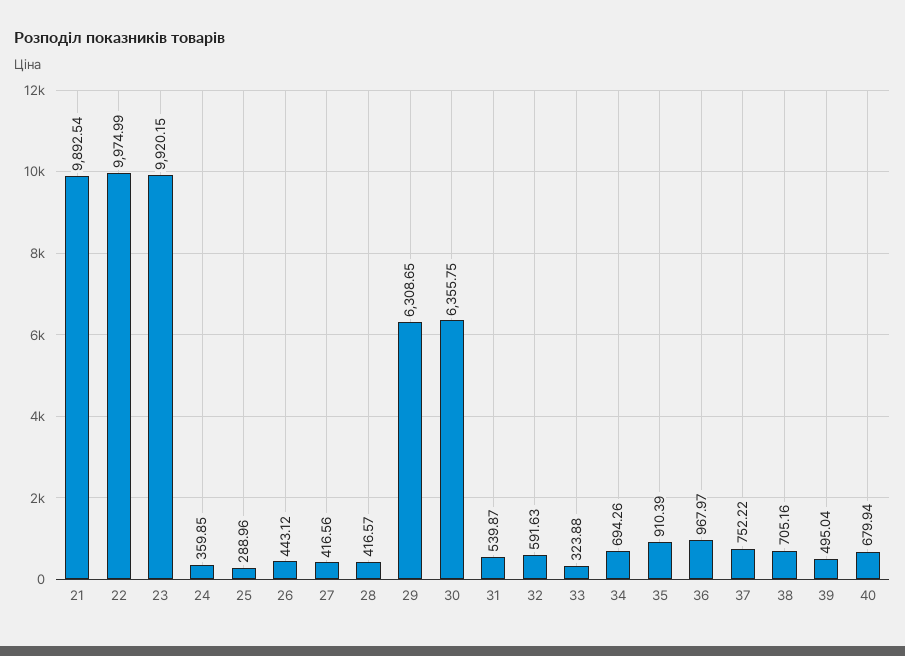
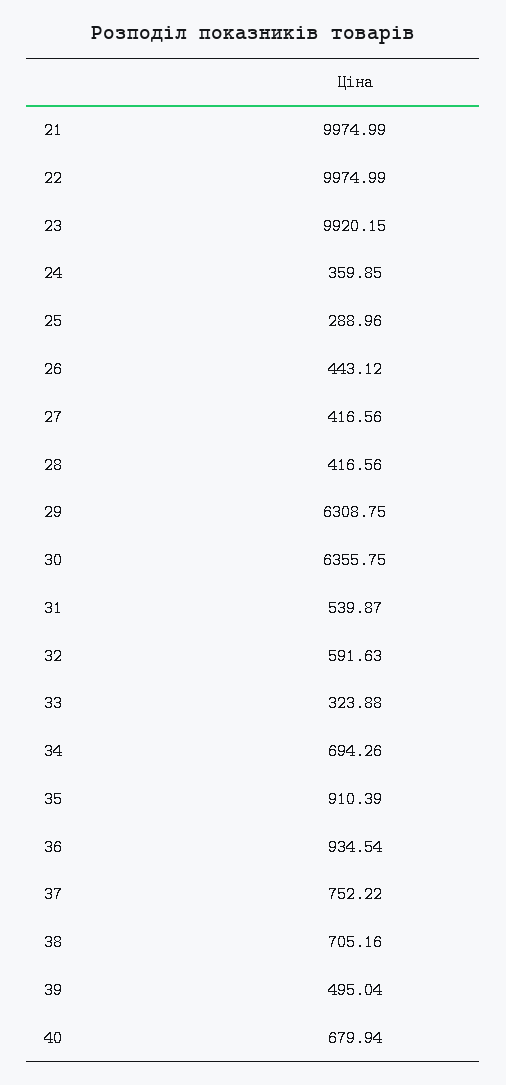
21: 9892.54 -> 9974.99
28: 416.57 -> 416.56
29: 6308.65 -> 6308.75
36: 967.97 -> 934.54

